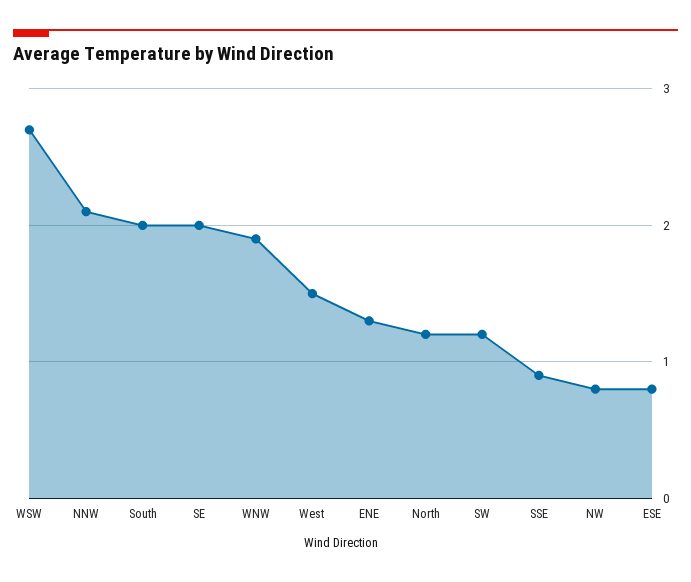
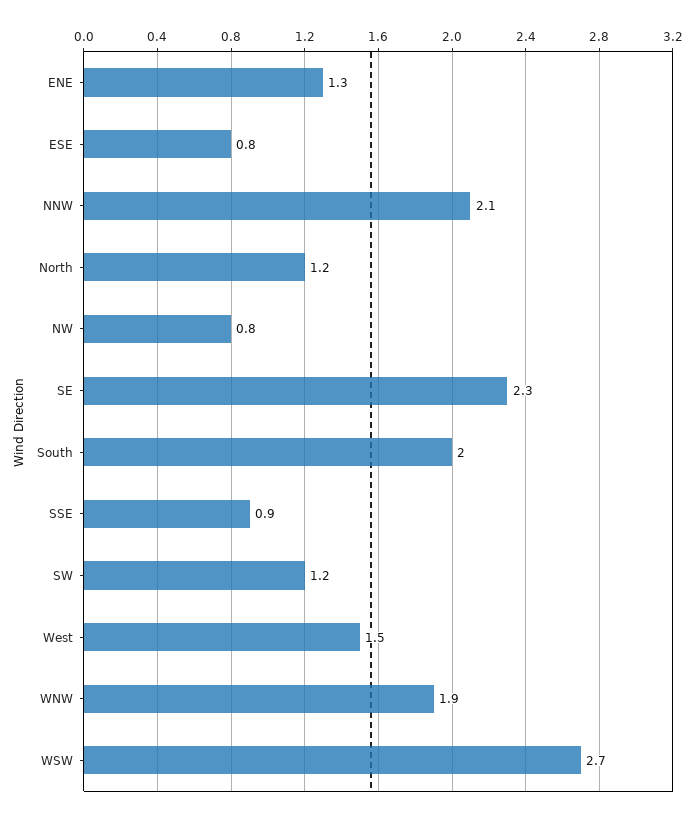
SE: 2 -> 2.3

